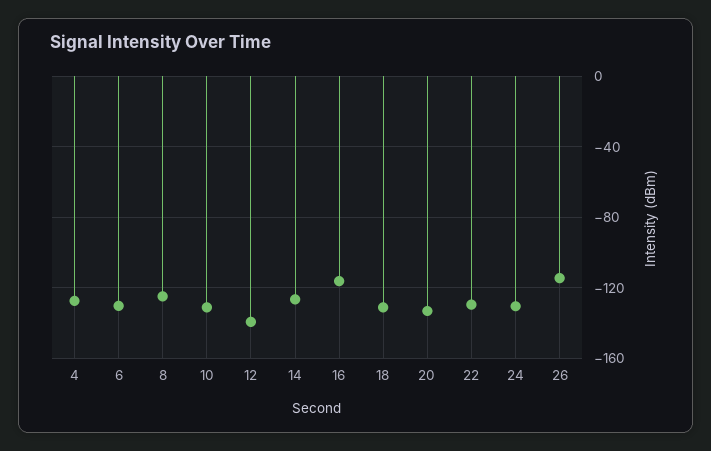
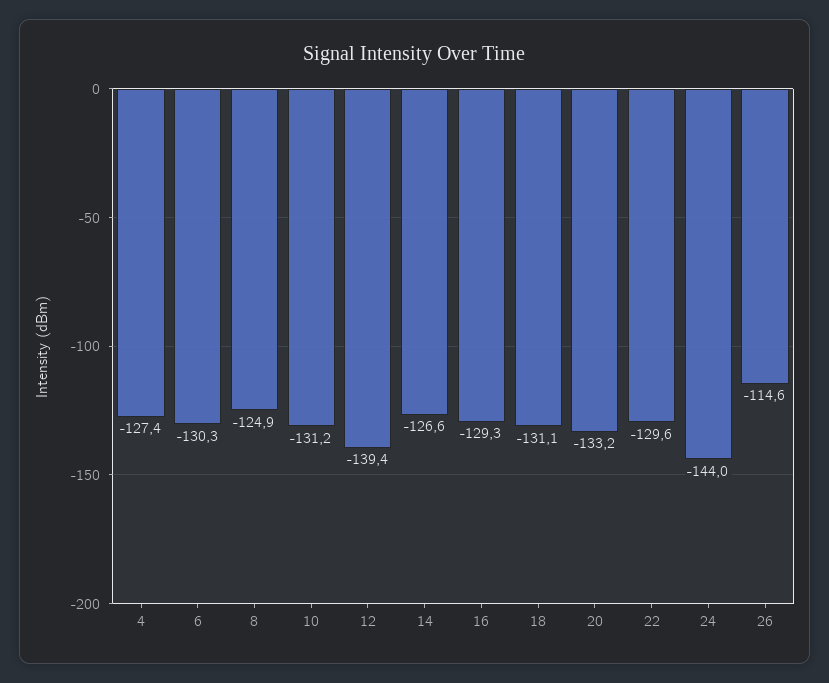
16: -115 -> -129.3
24: -130 -> -144

